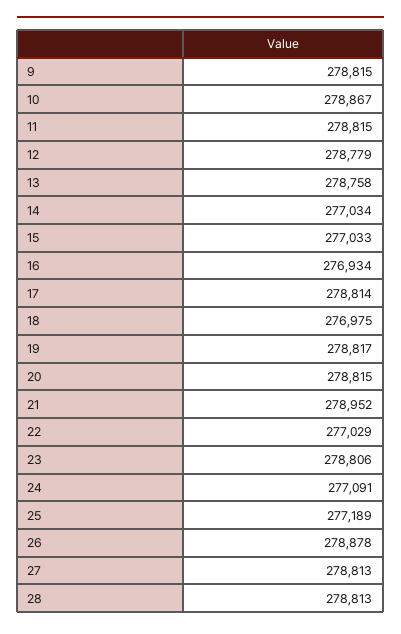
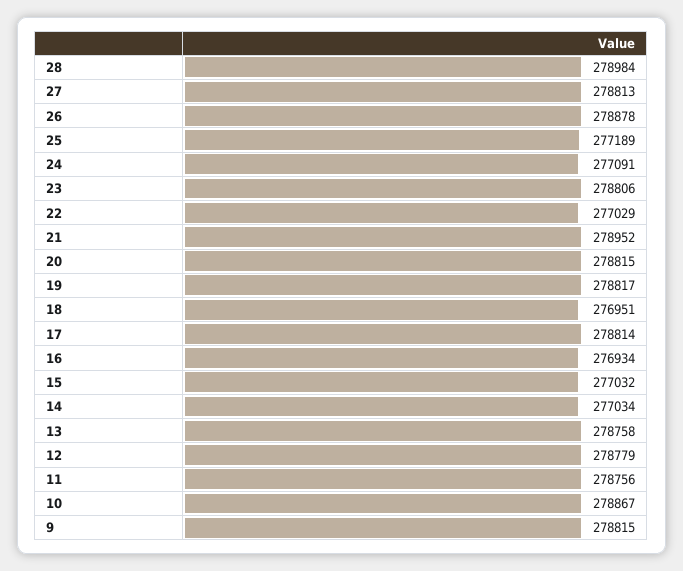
11: 278815 -> 278756
15: 277033 -> 277032
18: 276975 -> 276951
28: 278813 -> 278984

